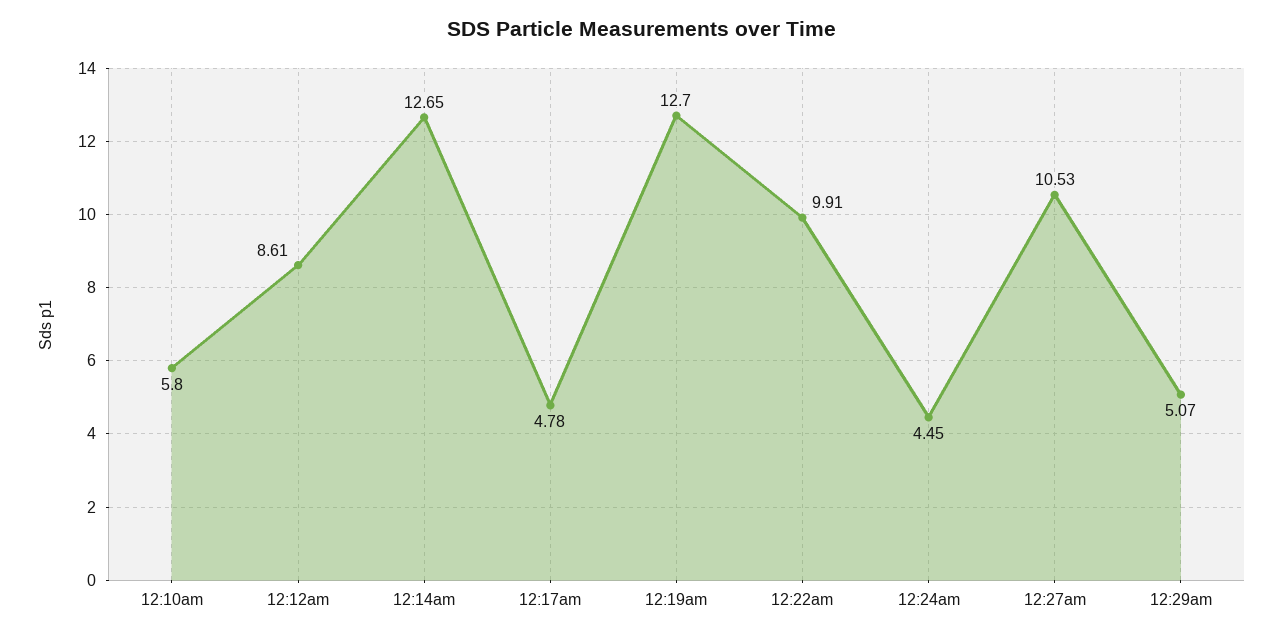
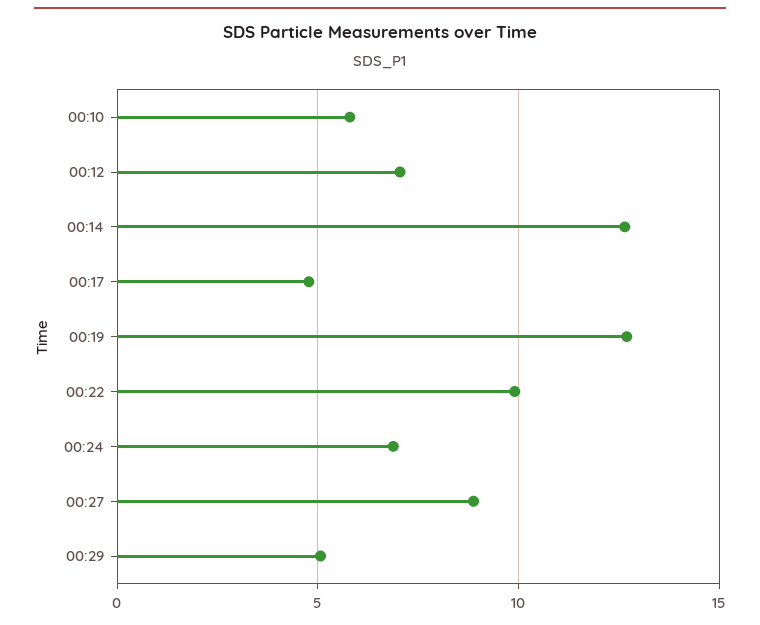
12:12am: 8.61 -> 7
12:24am: 4.45 -> 7
12:27am: 10.53 -> 9

